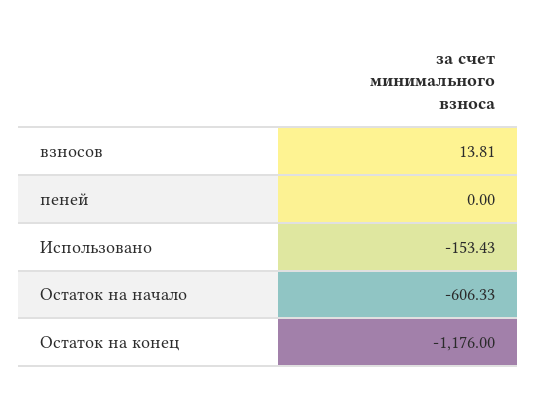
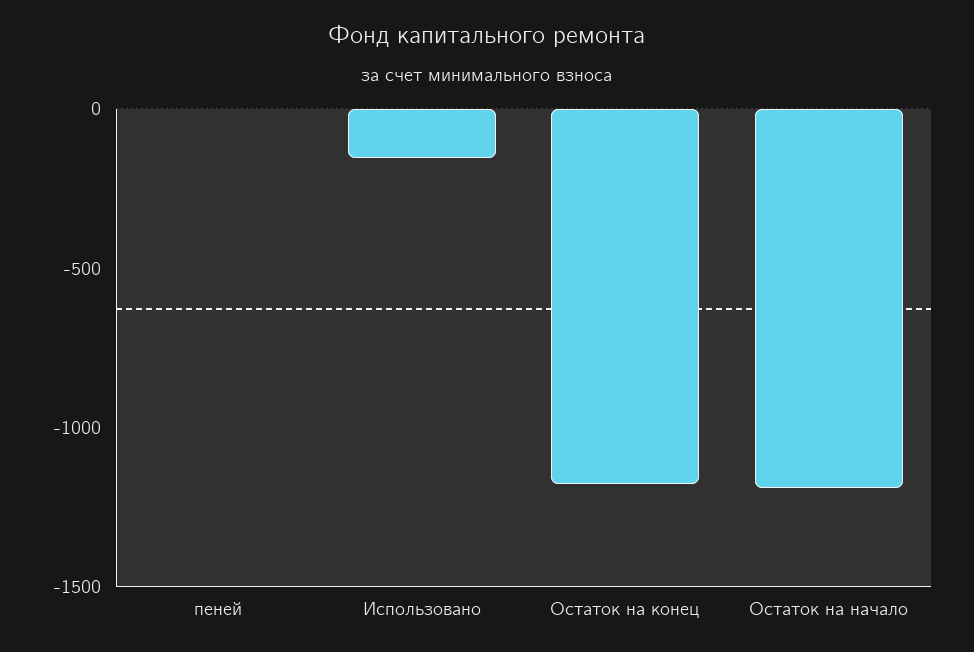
взносов: 13.81 -> none
Остаток на начало: -606.33 -> -1200

